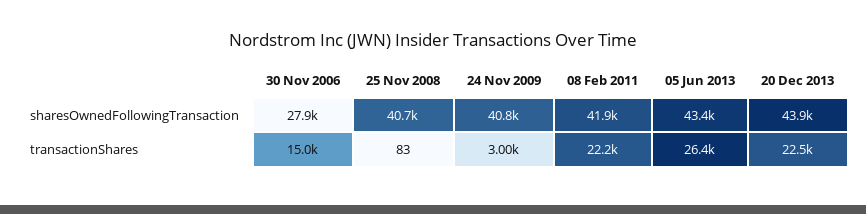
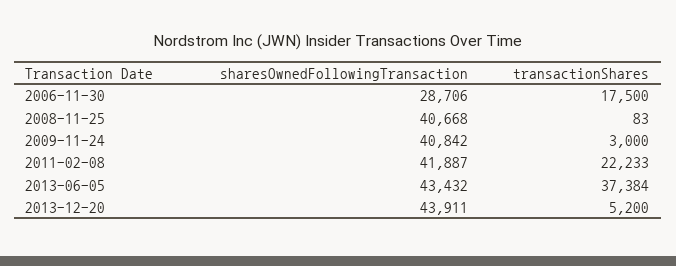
30 Nov 2006, sharesOwnedFollowingTransaction: 27900 -> 28706
30 Nov 2006, transactionShares: 15000 -> 17500
05 Jun 2013, transactionShares: 26400 -> 37384
20 Dec 2013, transactionShares: 22500 -> 5200

